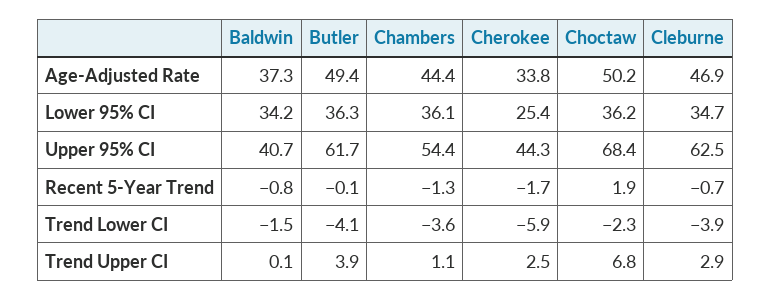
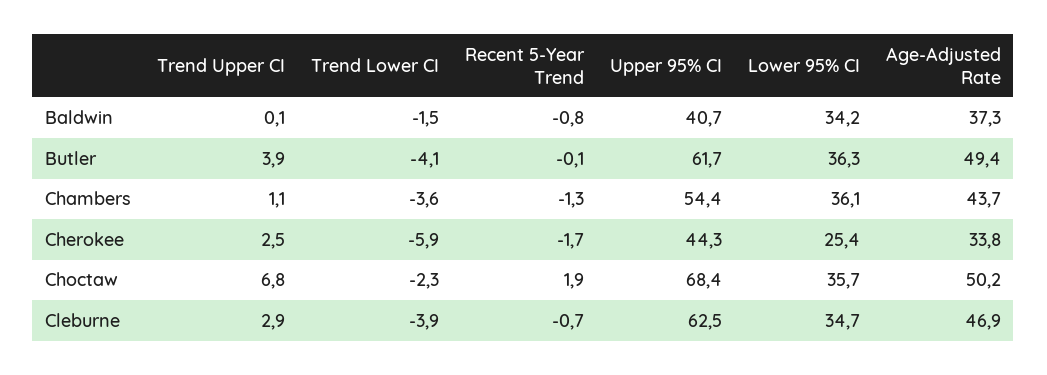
Chambers, Age-Adjusted Rate: 44.4 -> 43.7
Choctaw, Lower 95% CI: 36.2 -> 35.7

